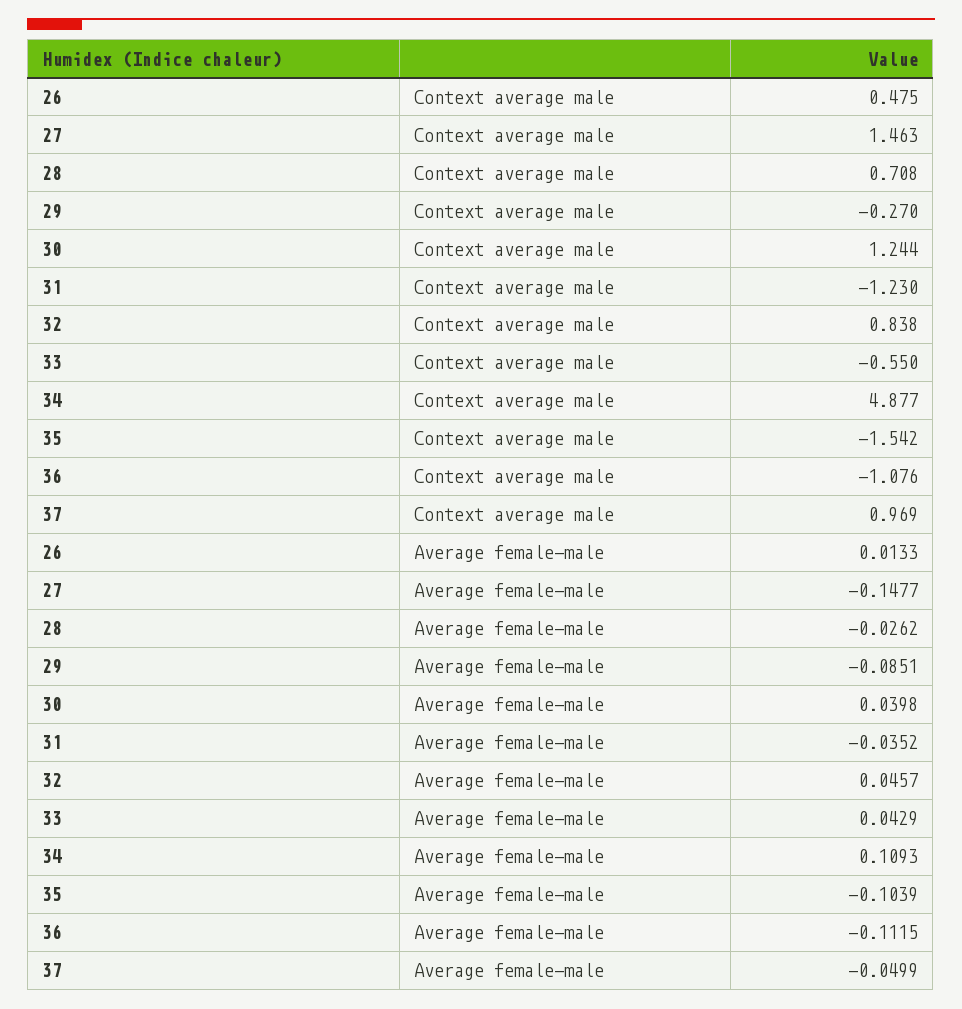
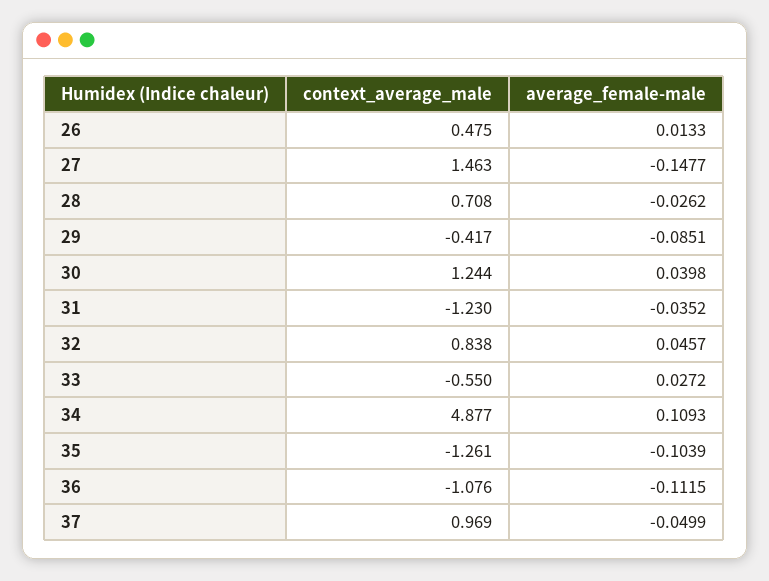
29, Context average male: -0.27 -> -0.417
35, Context average male: -1.542 -> -1.261
33, Average female-male: 0.0429 -> 0.0272

